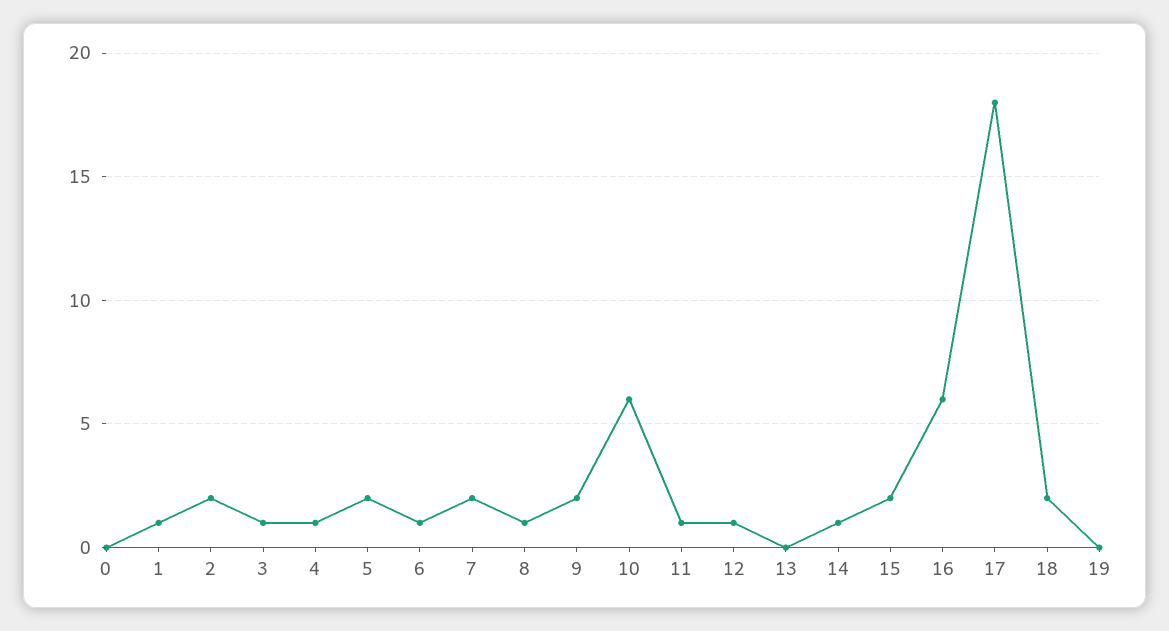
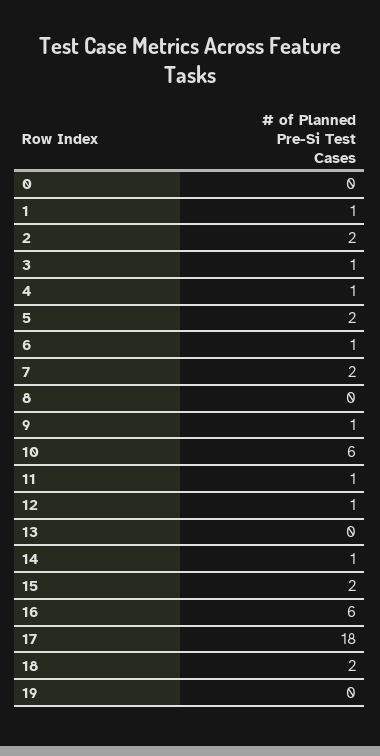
8: 1 -> 0
9: 2 -> 1

